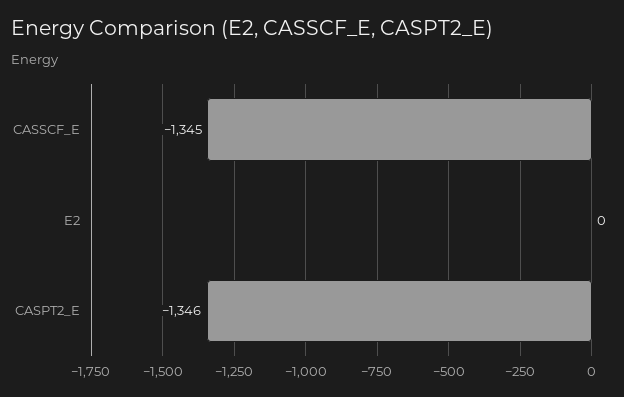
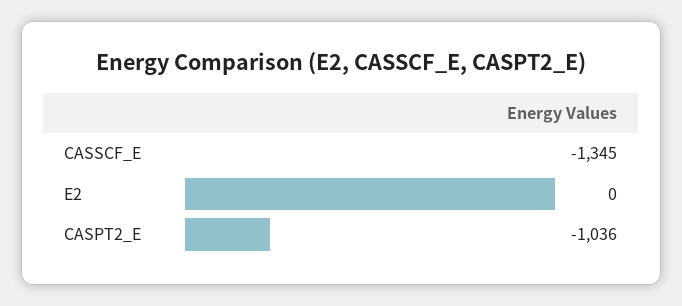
CASPT2_E: -1346 -> -1036

